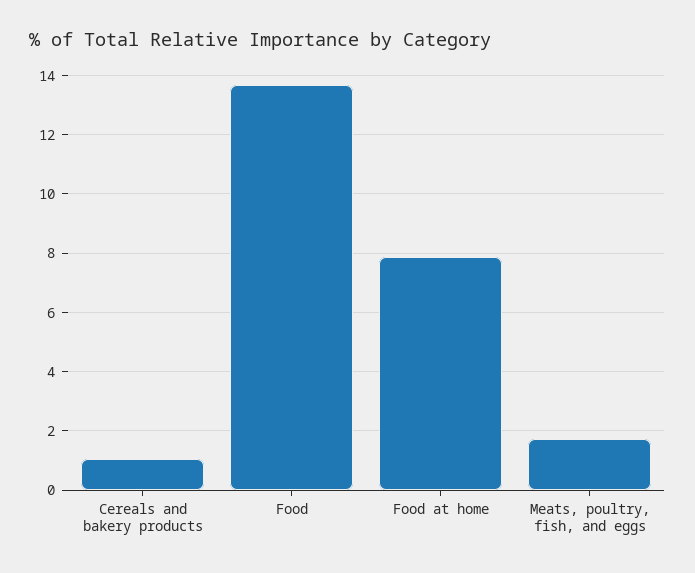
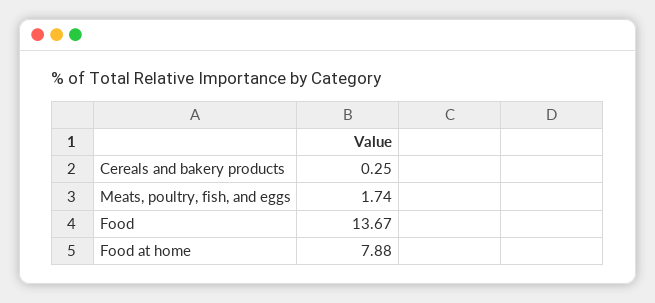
Cereals and bakery products: 1 -> 0.25

